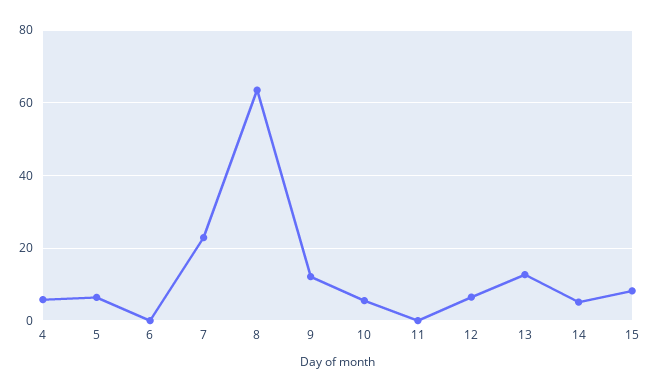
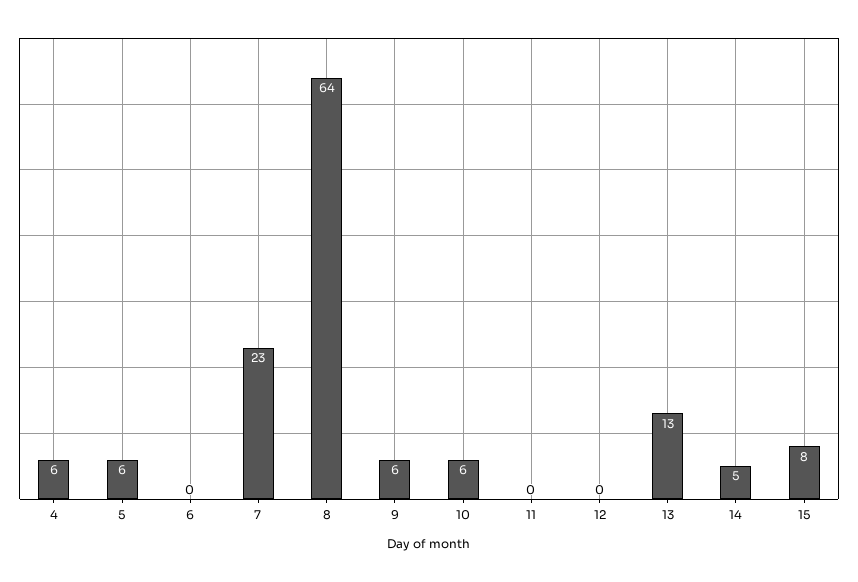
9: 12 -> 6
12: 6 -> 0

